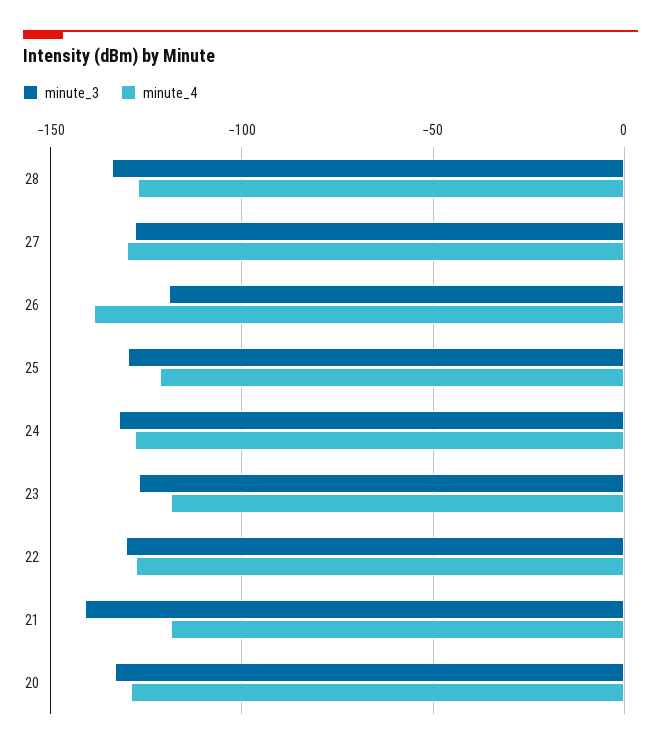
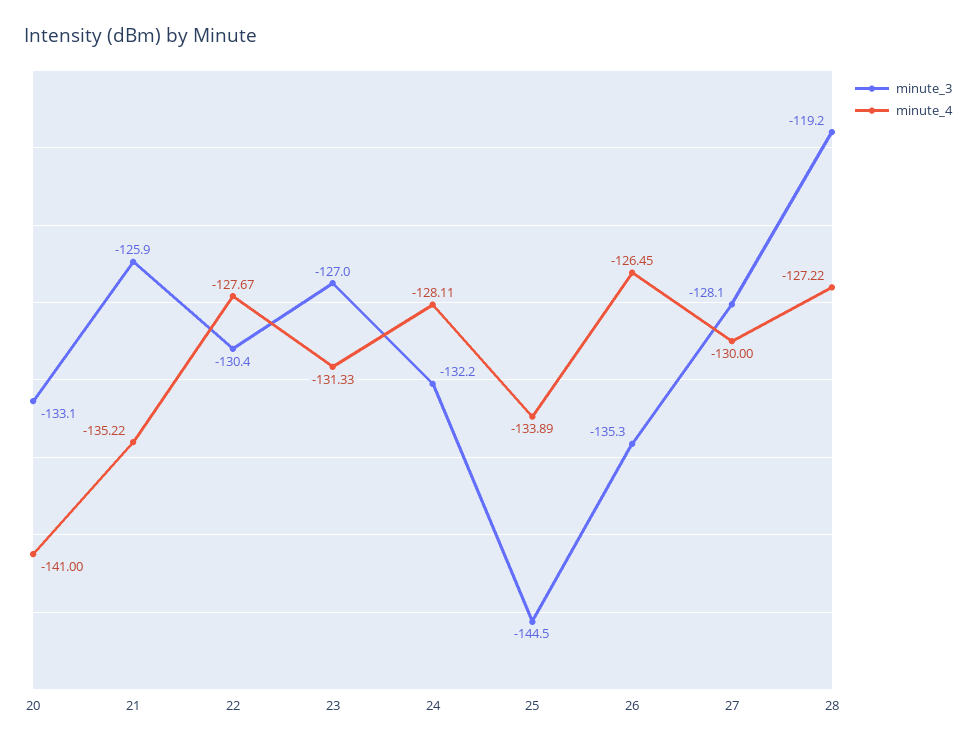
minute_3, 28: -135 -> -119.2
minute_3, 26: -120 -> -135.3
minute_4, 26: -140 -> -126.45
minute_3, 25: -130 -> -144.5
minute_4, 25: -120 -> -133.89
minute_4, 23: -120 -> -131.33
minute_3, 21: -140 -> -125.9
minute_4, 21: -120 -> -135.22
minute_4, 20: -130 -> -141

